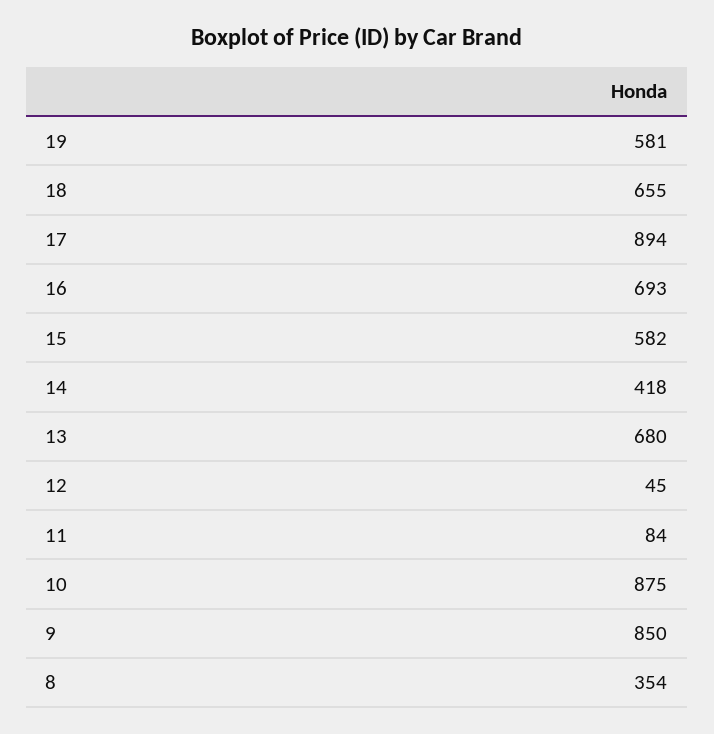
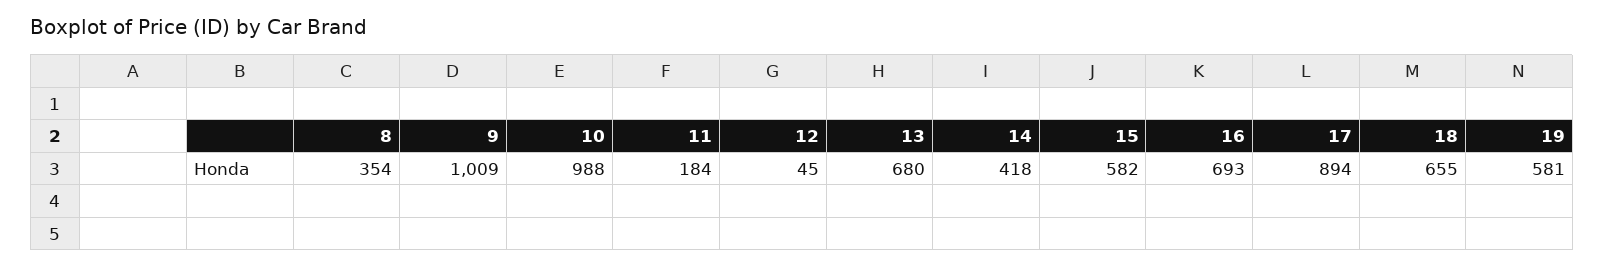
11: 84 -> 184
10: 875 -> 988
9: 850 -> 1009

